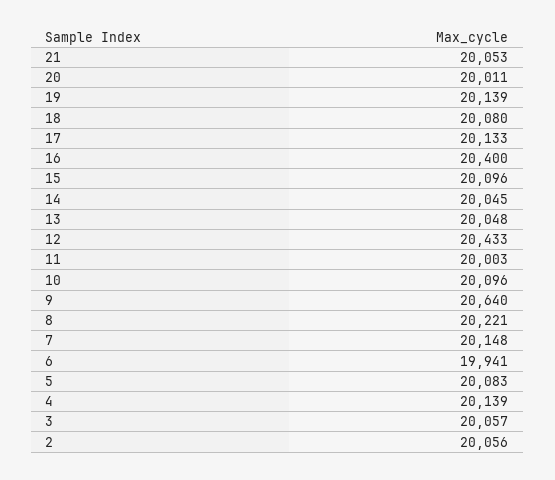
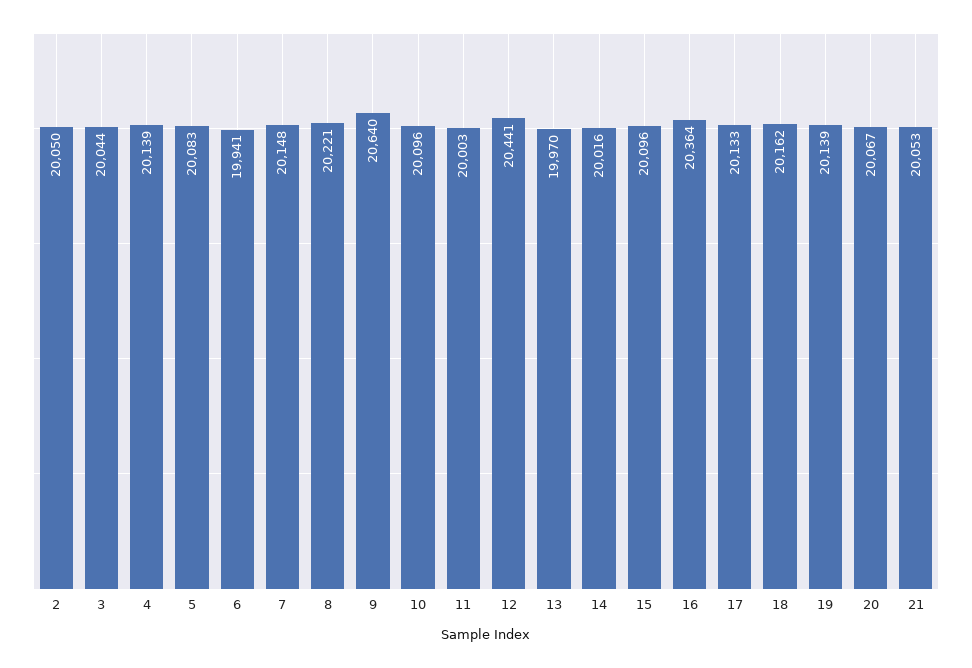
20: 20011 -> 20067
18: 20080 -> 20162
16: 20400 -> 20364
14: 20045 -> 20016
13: 20048 -> 19970
12: 20433 -> 20441
3: 20057 -> 20044
2: 20056 -> 20050

